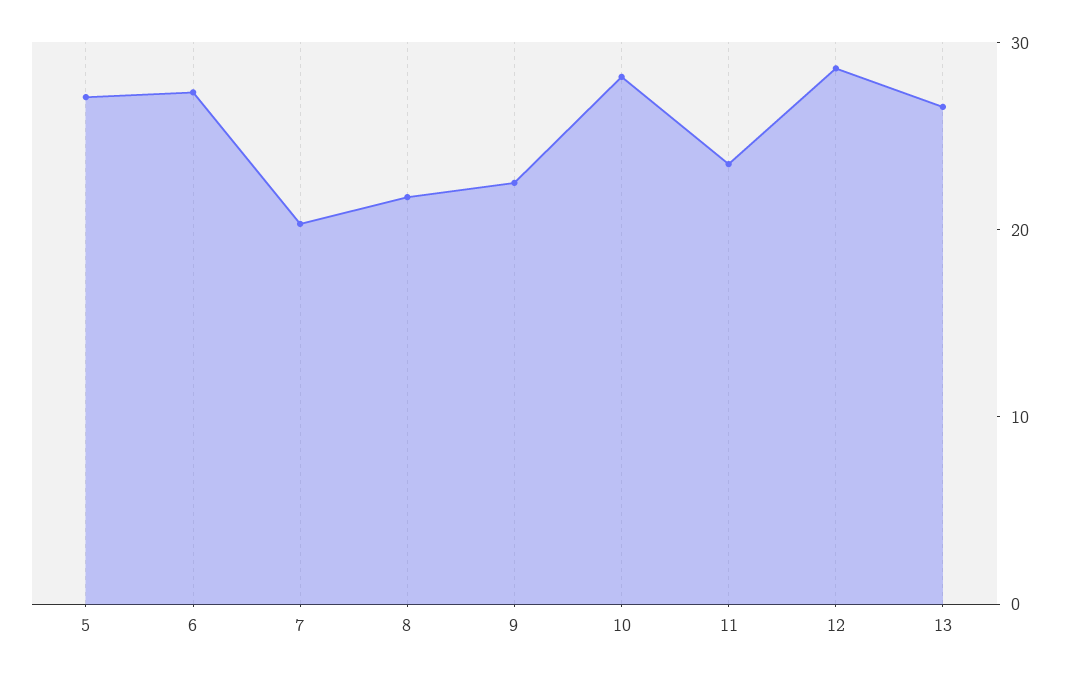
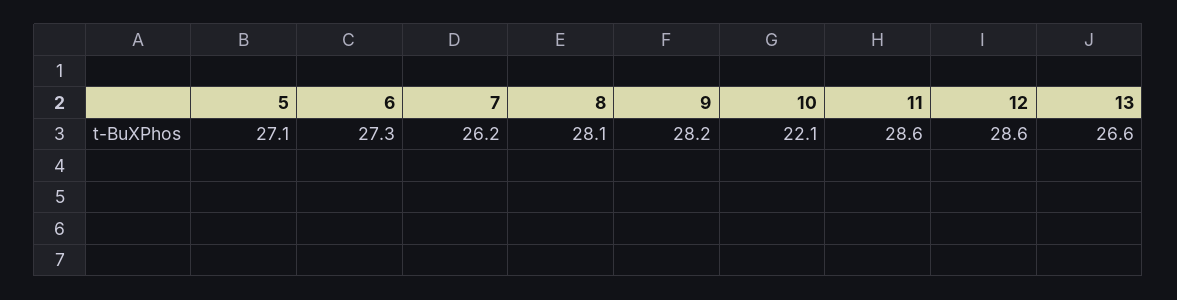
7: 20 -> 26.2
8: 22 -> 28.1
9: 22 -> 28.2
10: 28 -> 22.1
11: 24 -> 28.6

